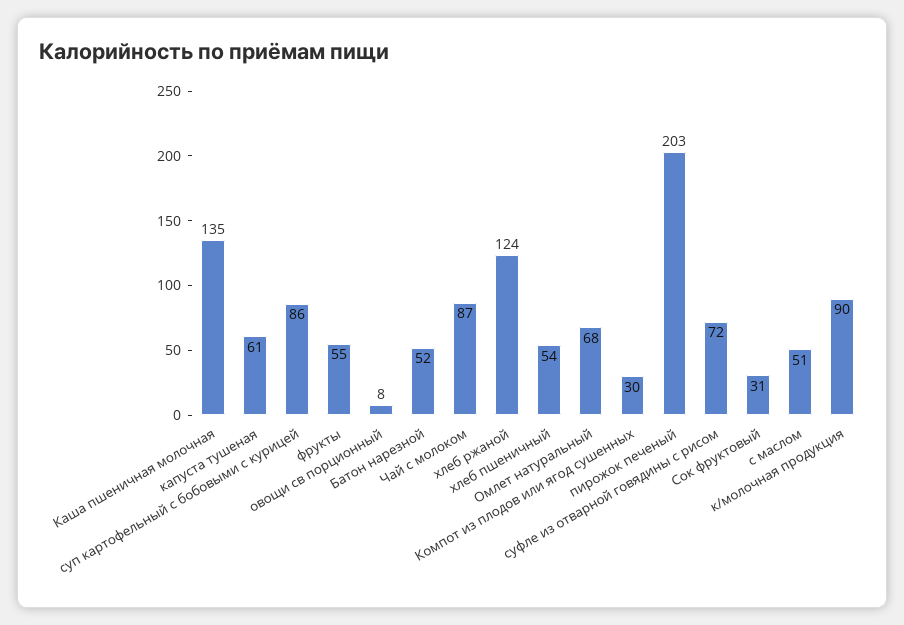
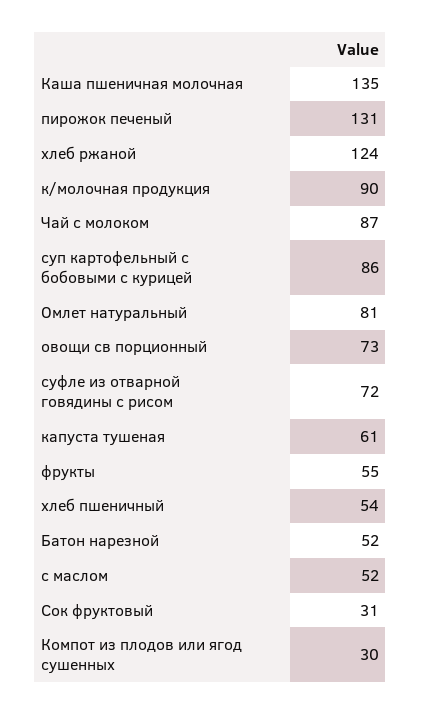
овощи св порционный: 8 -> 73
Омлет натуральный: 68 -> 81
пирожок печеный: 203 -> 131
c маслом: 51 -> 52

